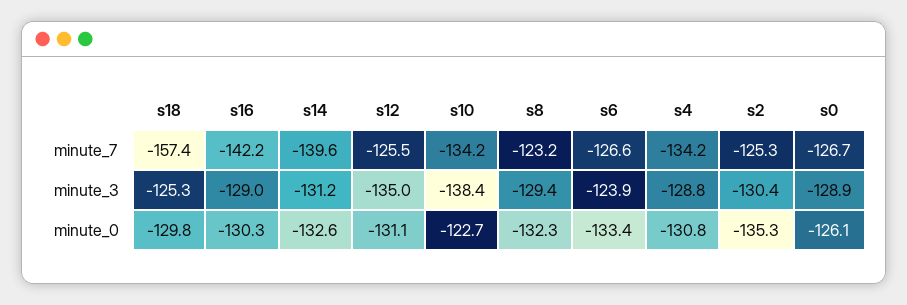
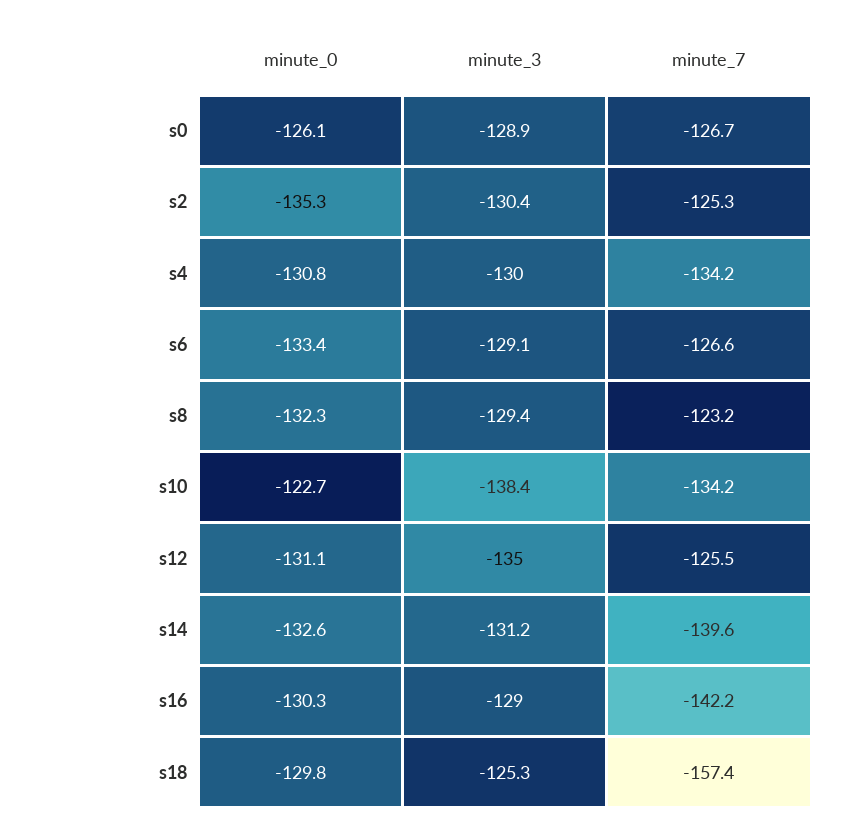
s6, minute_3: -123.9 -> -129.1
s4, minute_3: -128.8 -> -130

